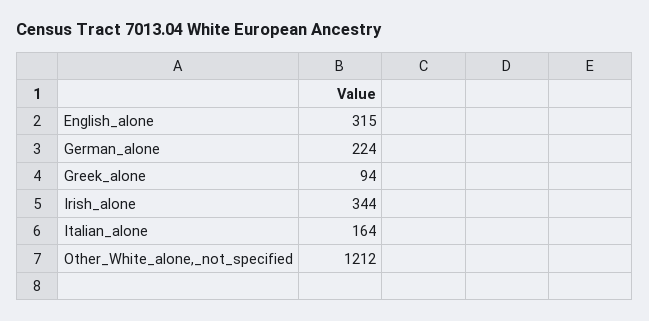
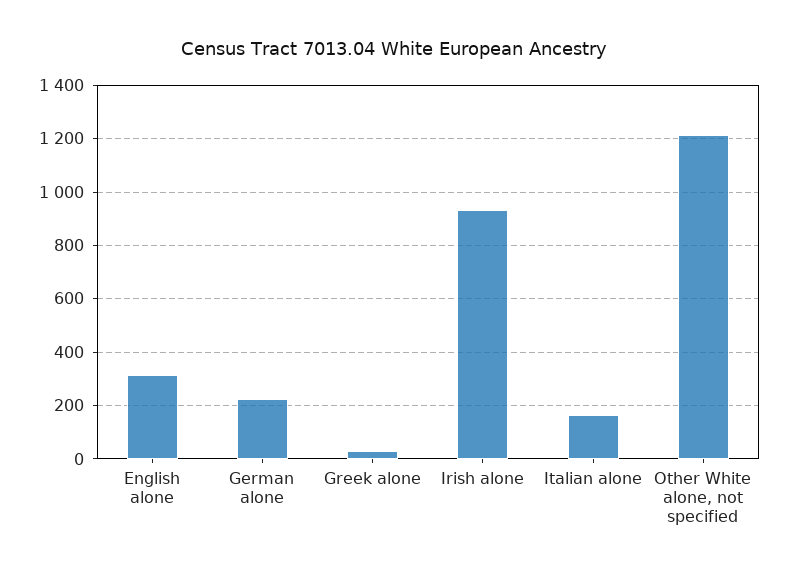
Greek_alone: 94 -> 25
Irish_alone: 344 -> 925

